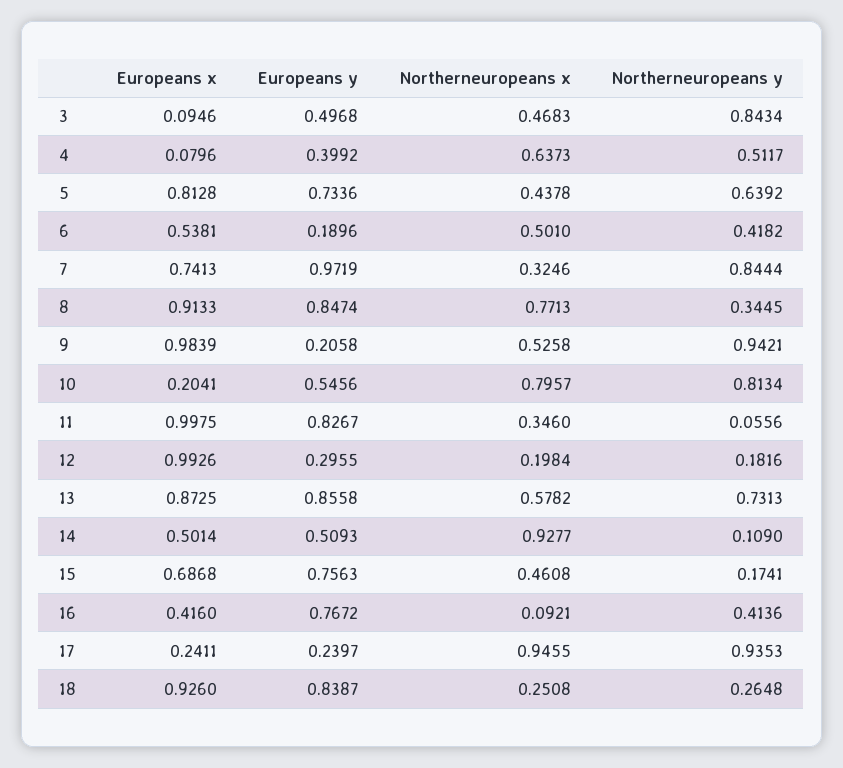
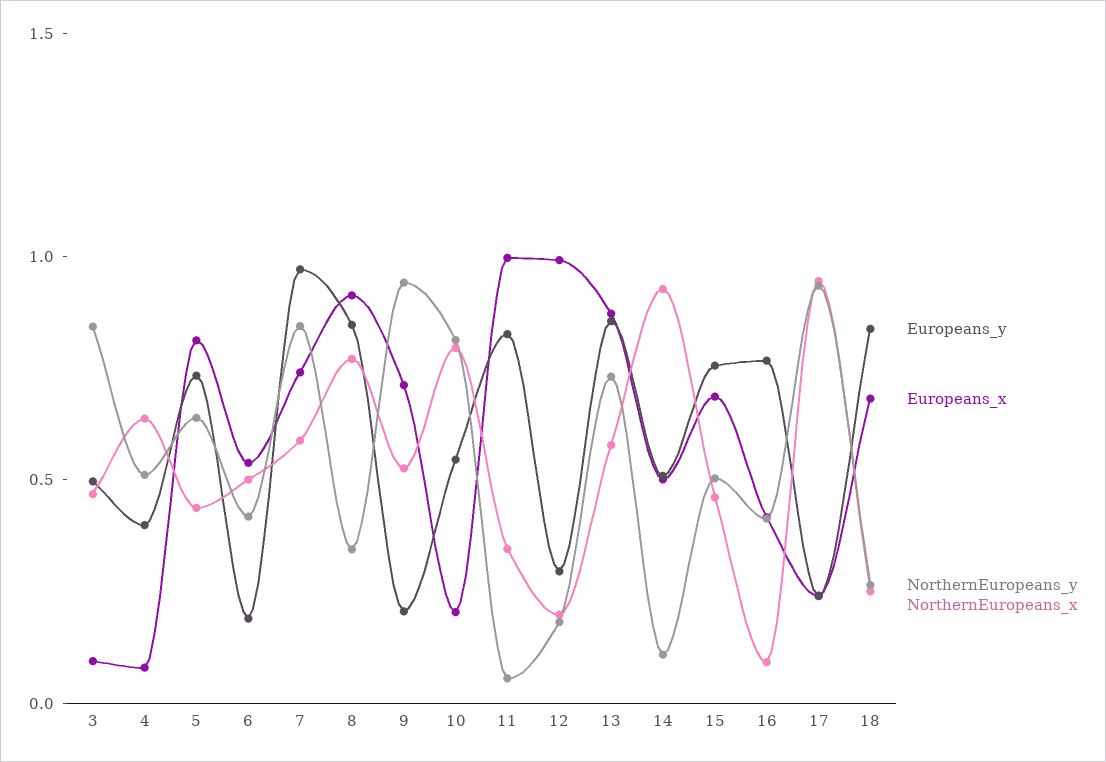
Northerneuropeans x, 7: 0.3246 -> 0.6
Europeans x, 9: 0.9839 -> 0.7
Northerneuropeans y, 15: 0.1741 -> 0.5
Europeans x, 18: 0.926 -> 0.7

